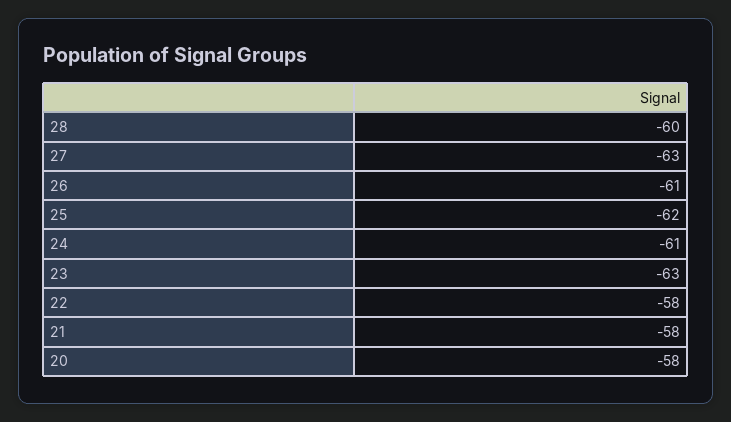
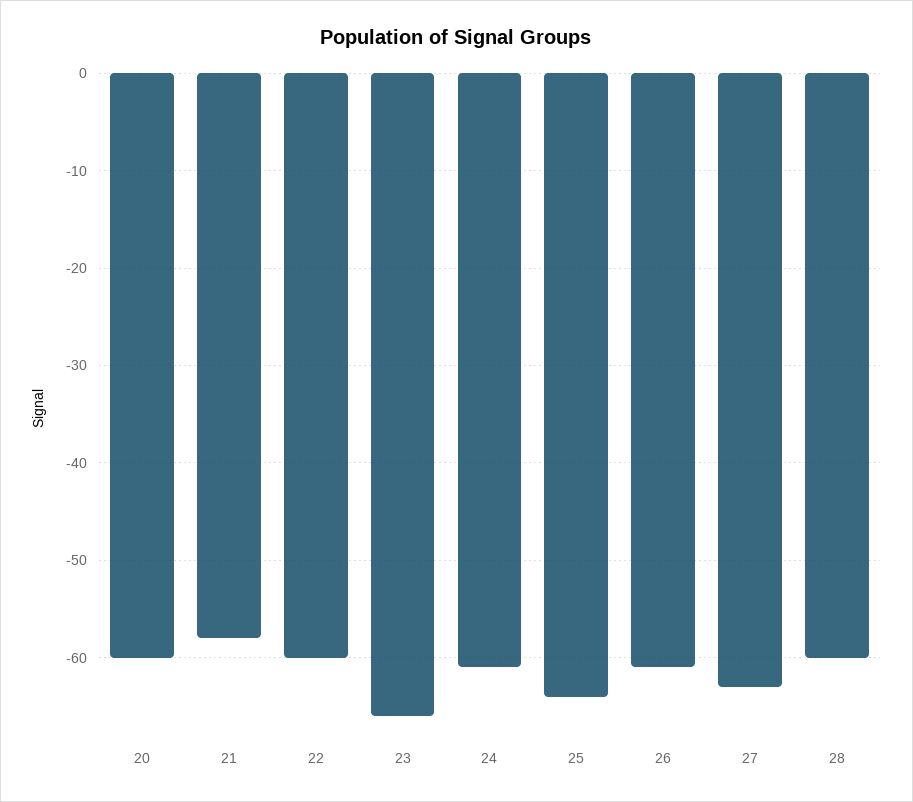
25: -62 -> -64
23: -63 -> -66
22: -58 -> -60
20: -58 -> -60

